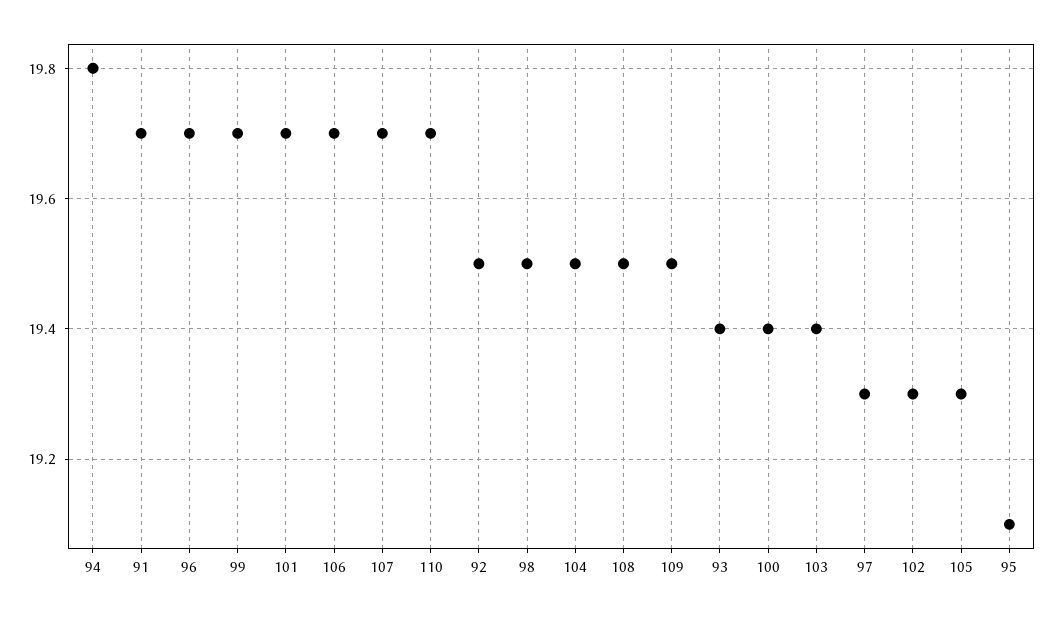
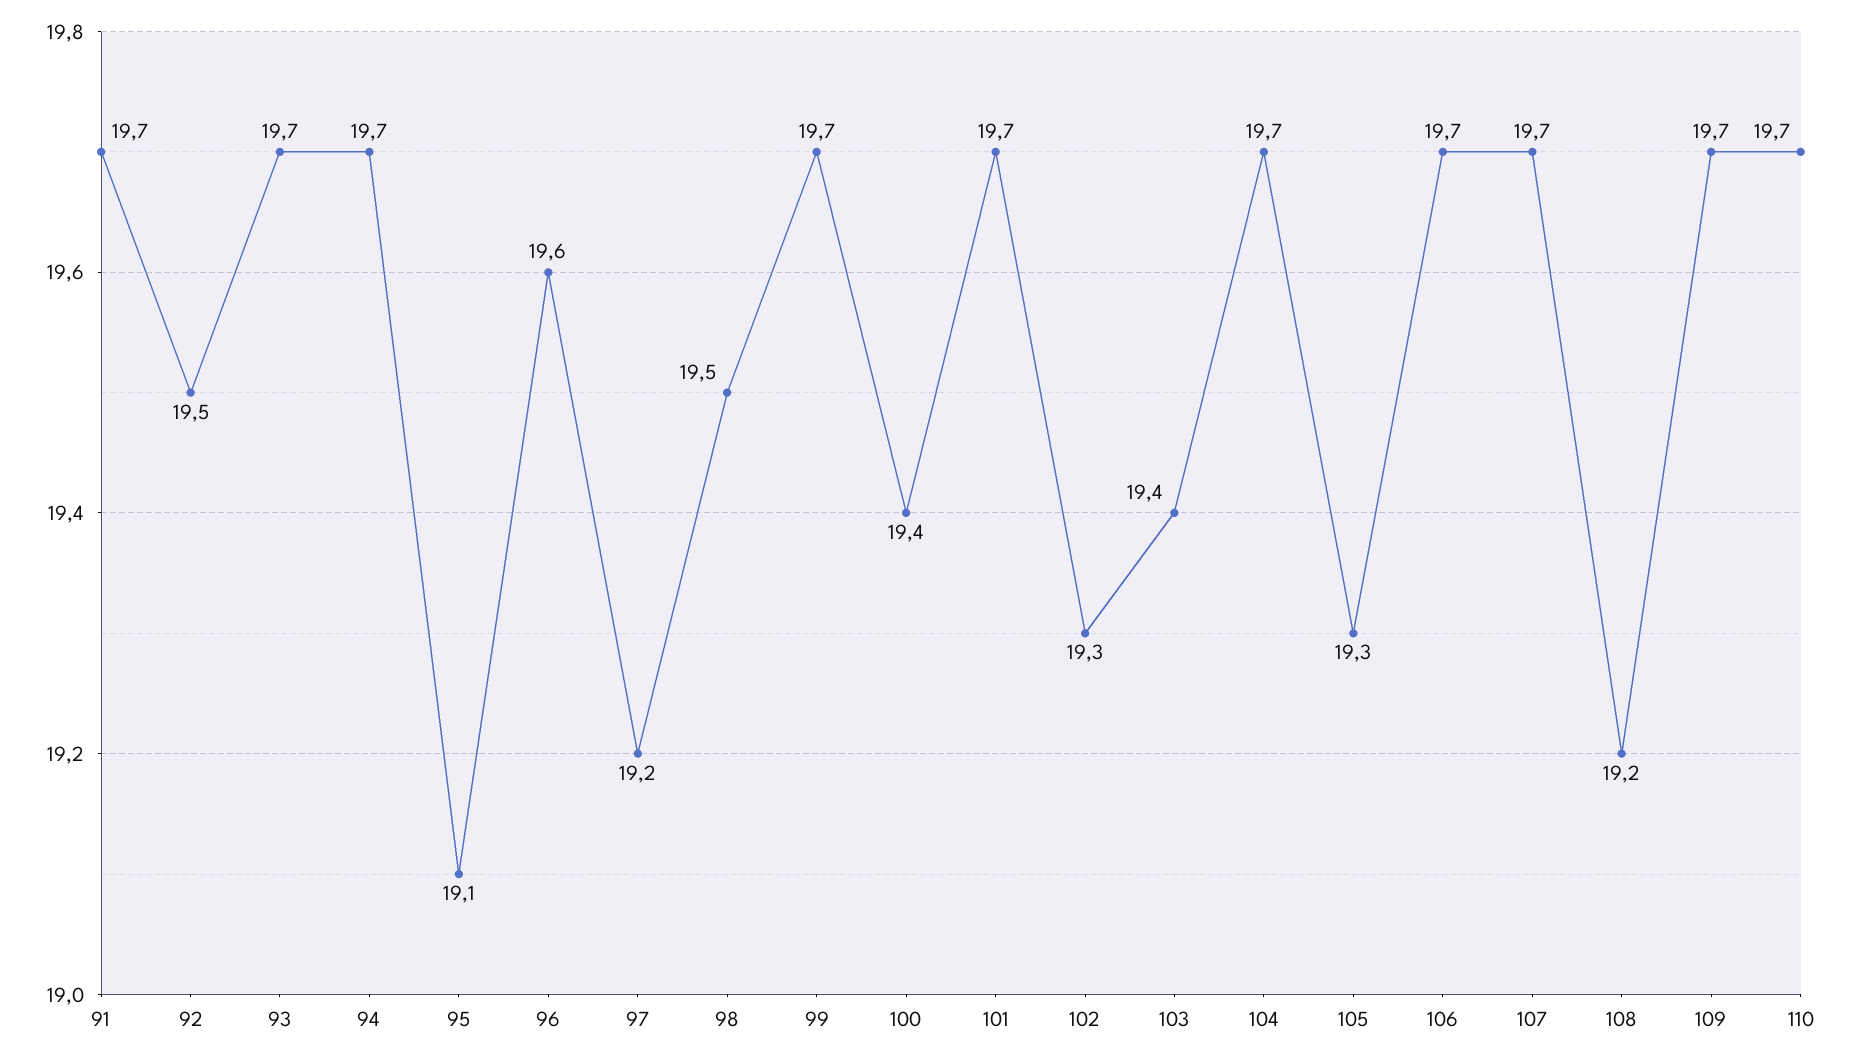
94: 19.8 -> 19.7
96: 19.7 -> 19.6
104: 19.5 -> 19.7
108: 19.5 -> 19.2
109: 19.5 -> 19.7
93: 19.4 -> 19.7
97: 19.3 -> 19.2

